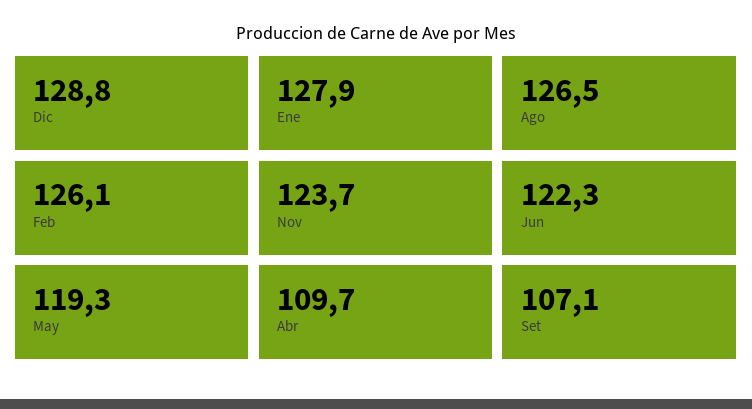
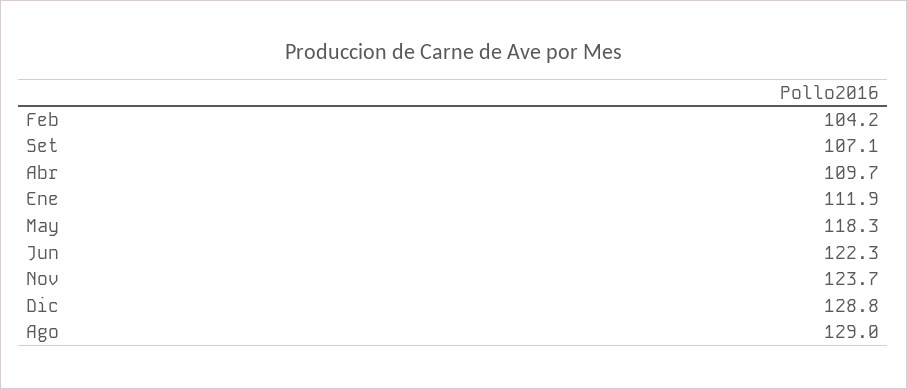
Ene: 127.9 -> 111.9
Ago: 126.5 -> 129
Feb: 126.1 -> 104.2
May: 119.3 -> 118.3

